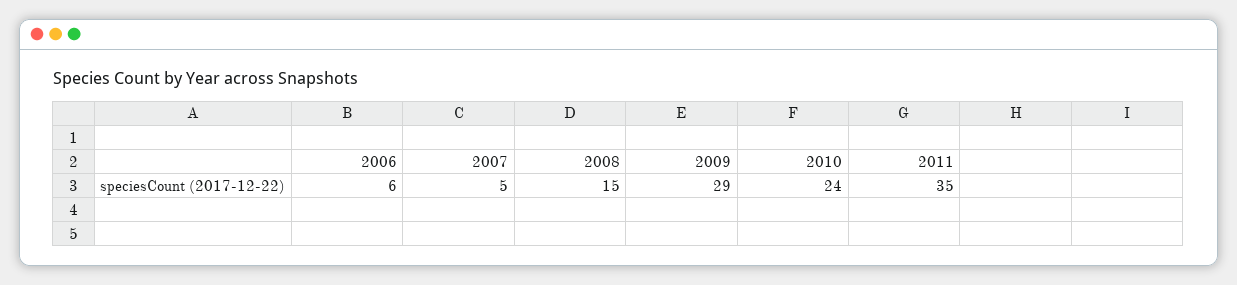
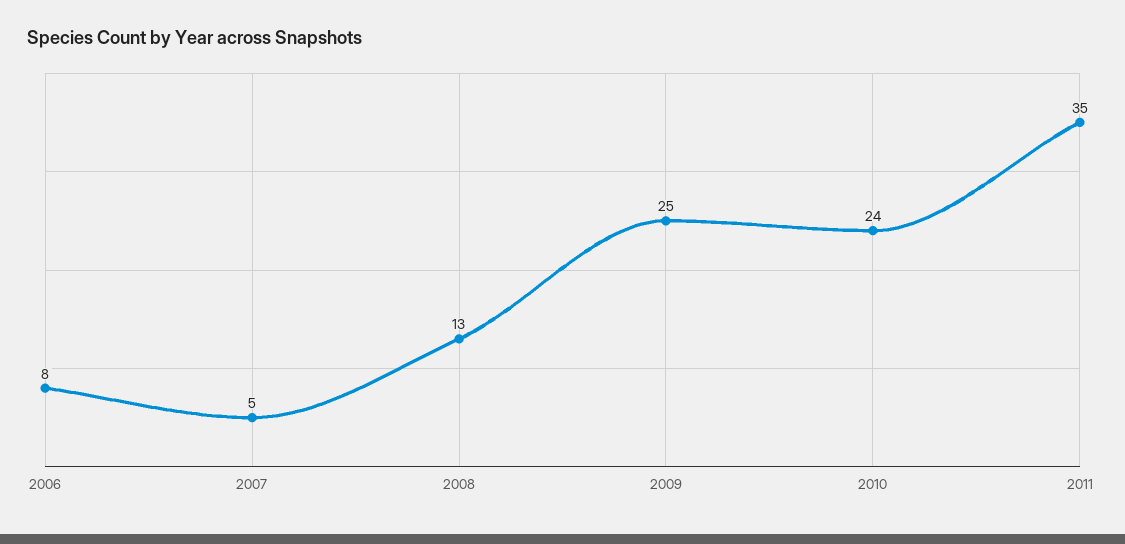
2006: 6 -> 8
2008: 15 -> 13
2009: 29 -> 25

